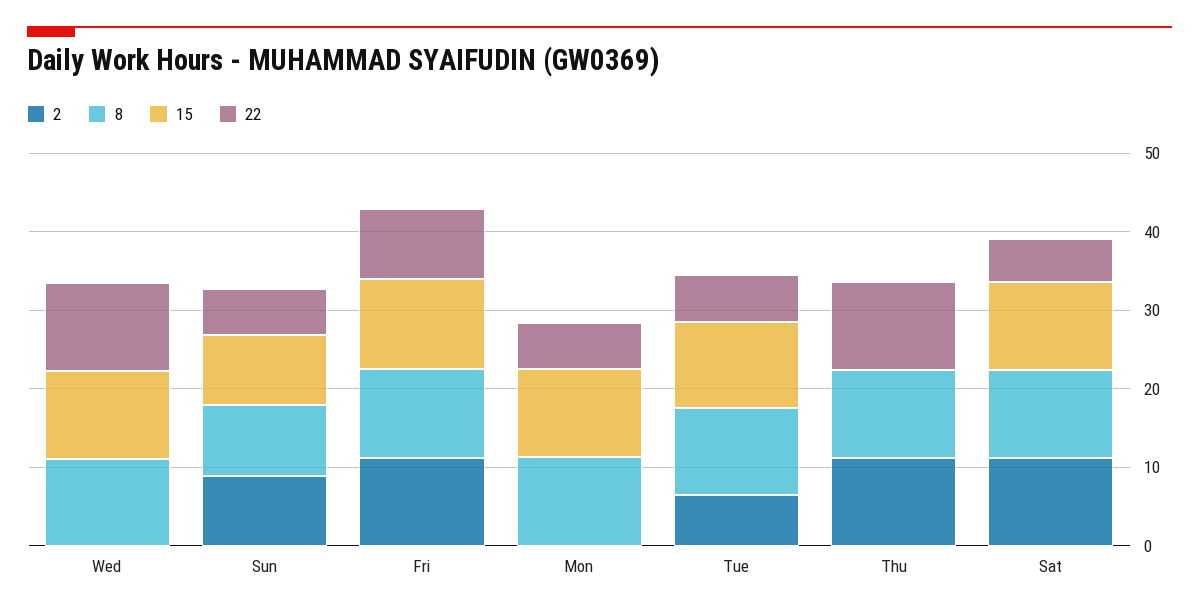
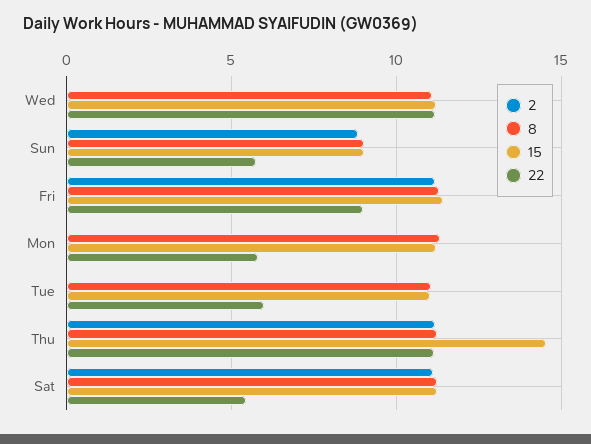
2, Tue: 6 -> 0
15, Thu: 0 -> 14.5

